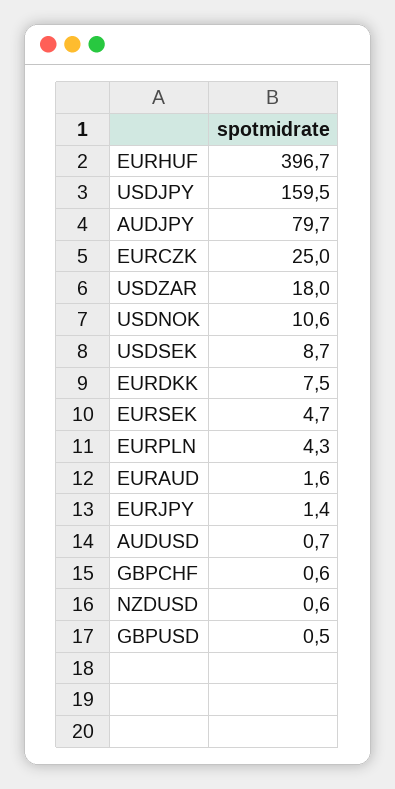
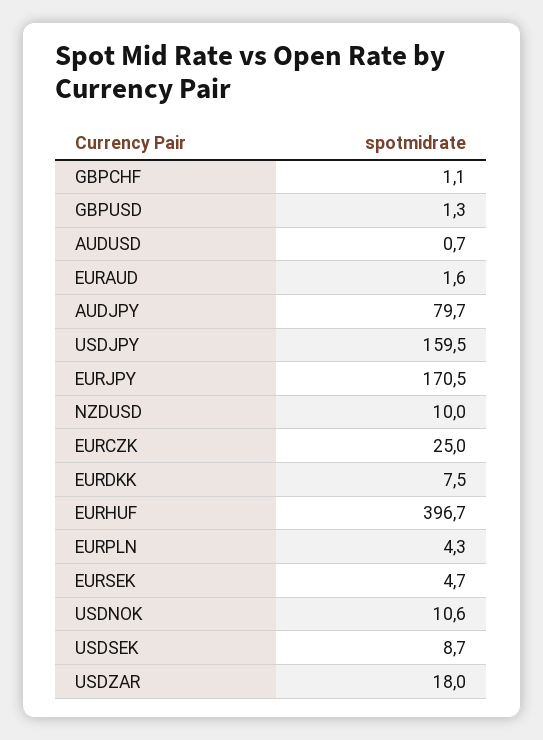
EURJPY: 1.4 -> 170.5
GBPCHF: 0.6 -> 1.1
NZDUSD: 0.6 -> 10
GBPUSD: 0.5 -> 1.3

